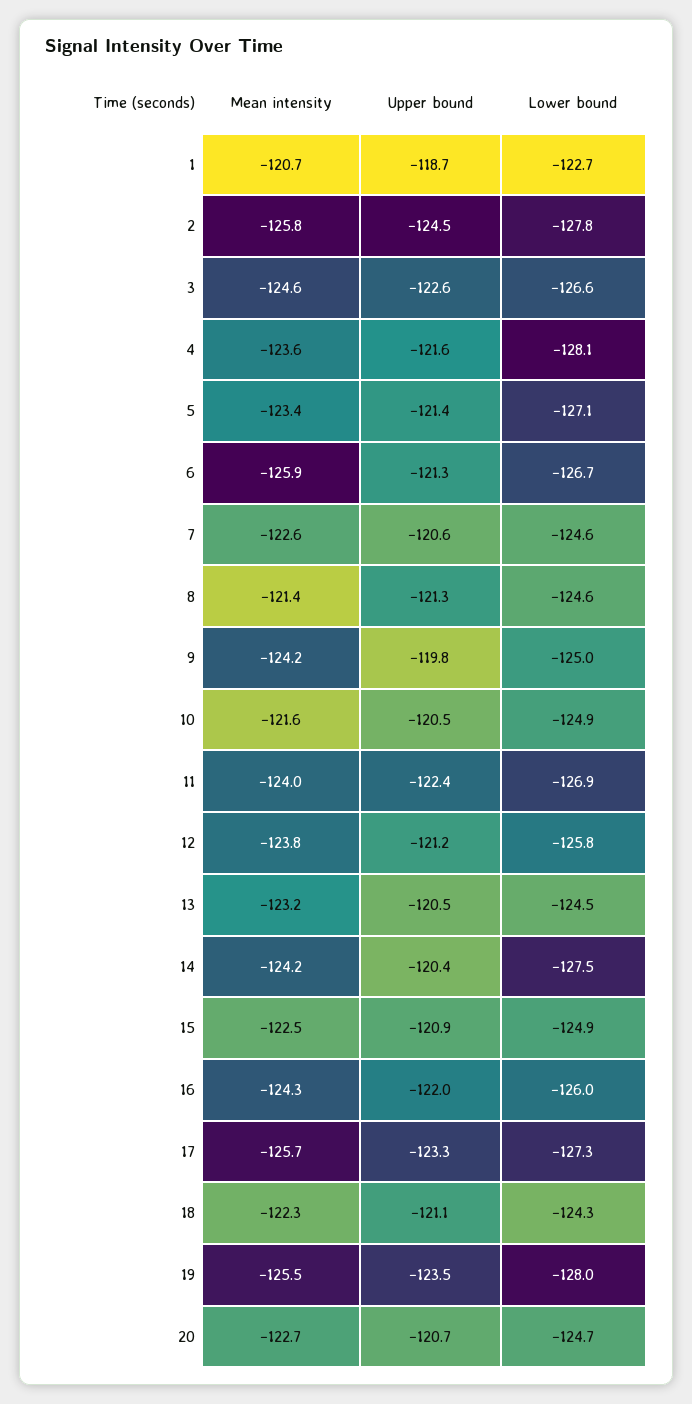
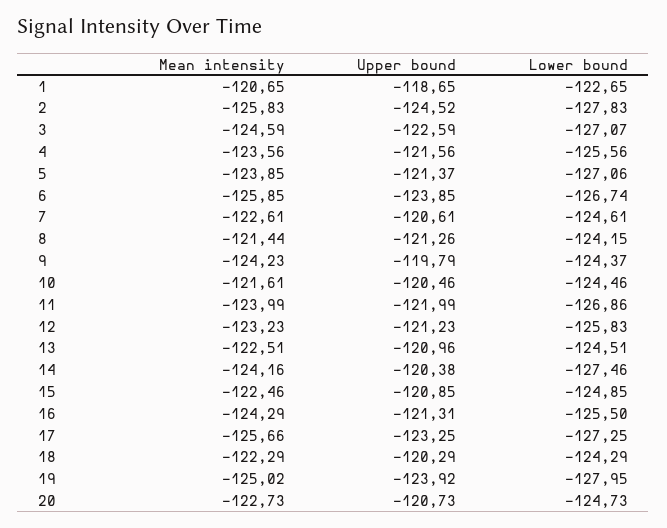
Lower bound, 3: -126.6 -> -127.07
Lower bound, 4: -128.1 -> -125.56
Mean intensity, 5: -123.4 -> -123.85
Upper bound, 6: -121.3 -> -123.85
Lower bound, 8: -124.6 -> -124.15
Lower bound, 9: -125 -> -124.37
Lower bound, 10: -124.9 -> -124.46
Upper bound, 11: -122.4 -> -121.99
Mean intensity, 12: -123.8 -> -123.23
Mean intensity, 13: -123.2 -> -122.51
Upper bound, 13: -120.5 -> -120.96
Upper bound, 16: -122 -> -121.31
Lower bound, 16: -126 -> -125.5
Upper bound, 18: -121.1 -> -120.29
Mean intensity, 19: -125.5 -> -125.02
Upper bound, 19: -123.5 -> -123.92

